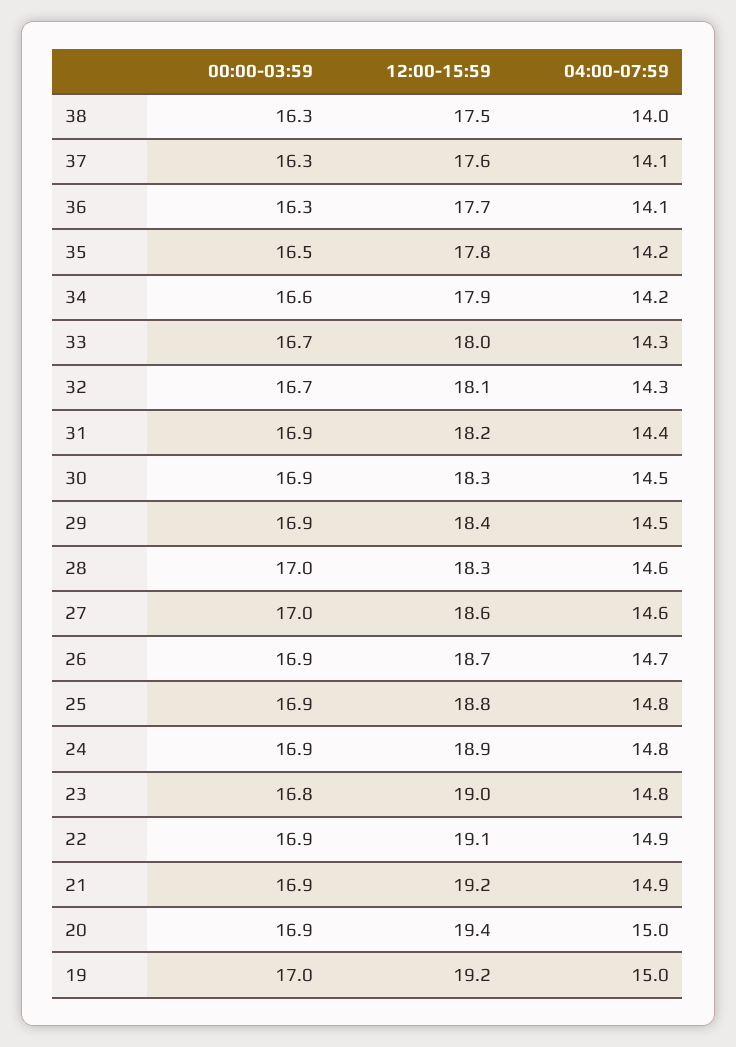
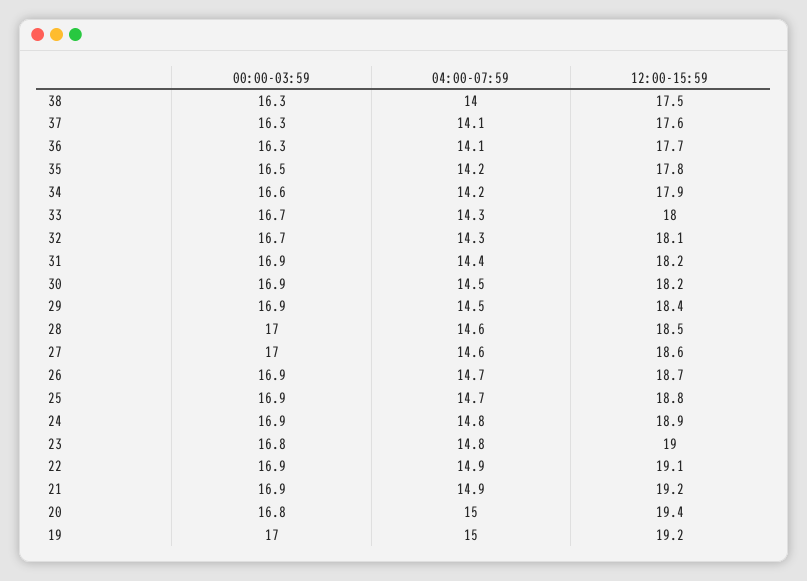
12:00-15:59, 30: 18.3 -> 18.2
12:00-15:59, 28: 18.3 -> 18.5
04:00-07:59, 25: 14.8 -> 14.7
00:00-03:59, 20: 16.9 -> 16.8

